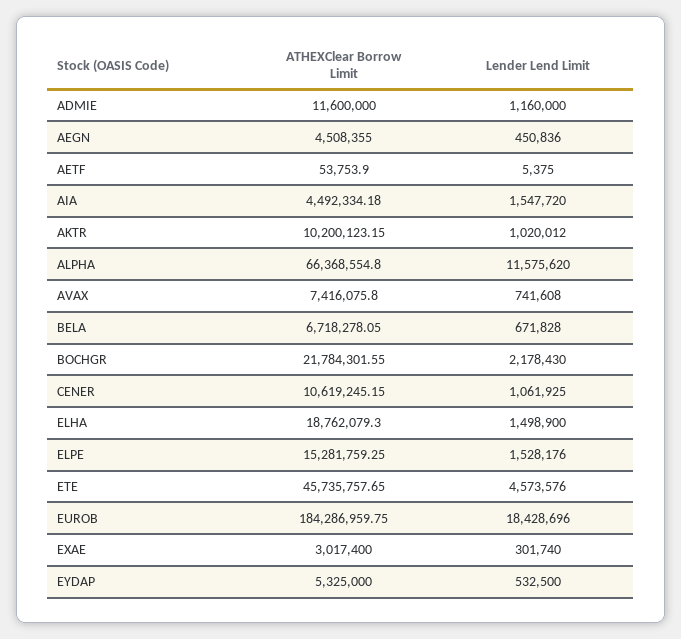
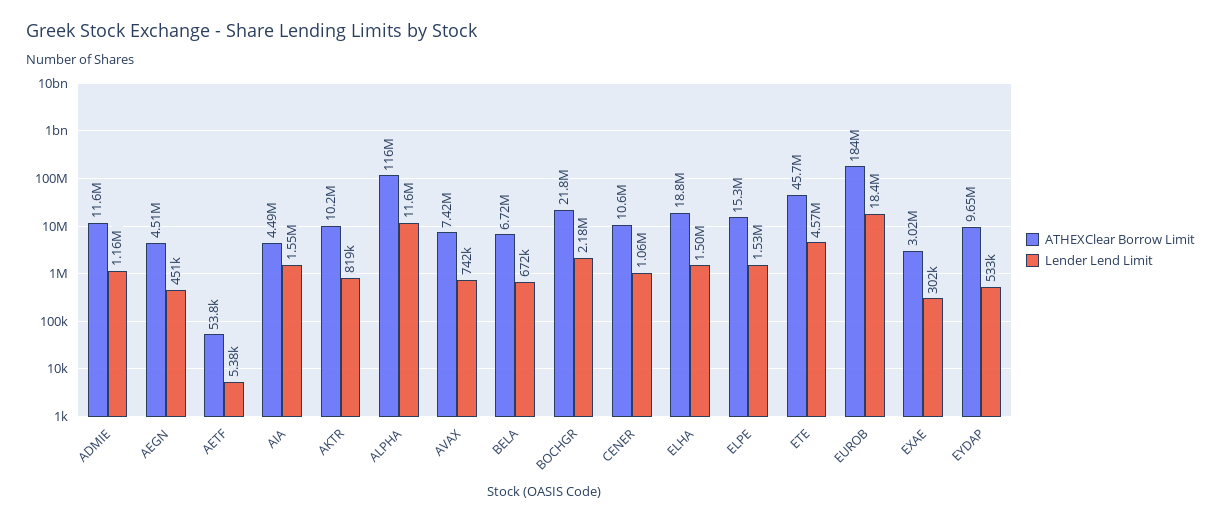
Lender Lend Limit, AKTR: 1020012 -> 819000
ATHEXClear Borrow Limit, ALPHA: 66368554.8 -> 116000000
ATHEXClear Borrow Limit, EYDAP: 5325000 -> 9650000

